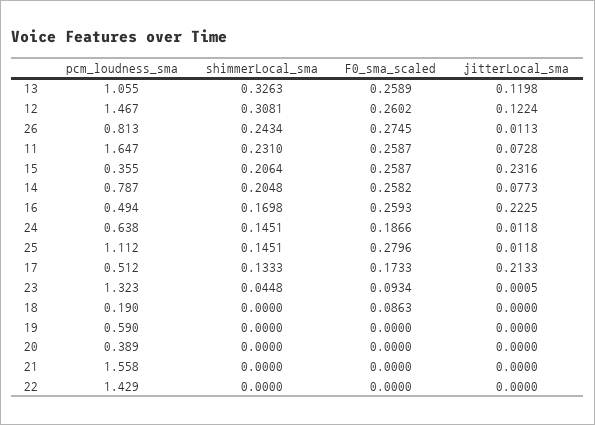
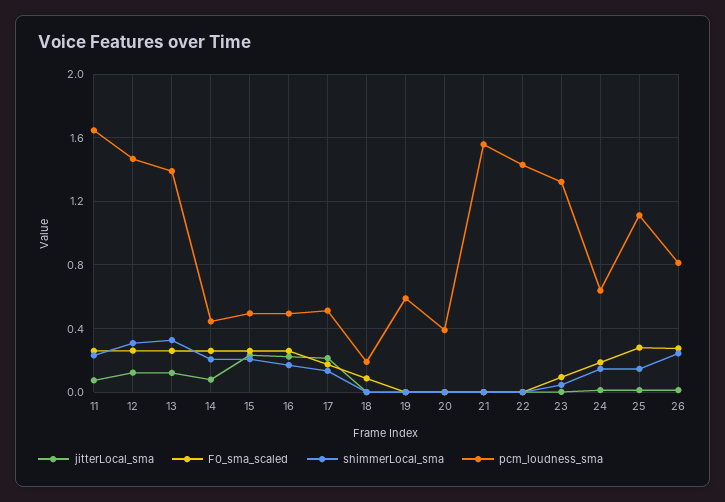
pcm_loudness_sma, 13: 1.055 -> 1.4
pcm_loudness_sma, 15: 0.355 -> 0.5
pcm_loudness_sma, 14: 0.787 -> 0.45

